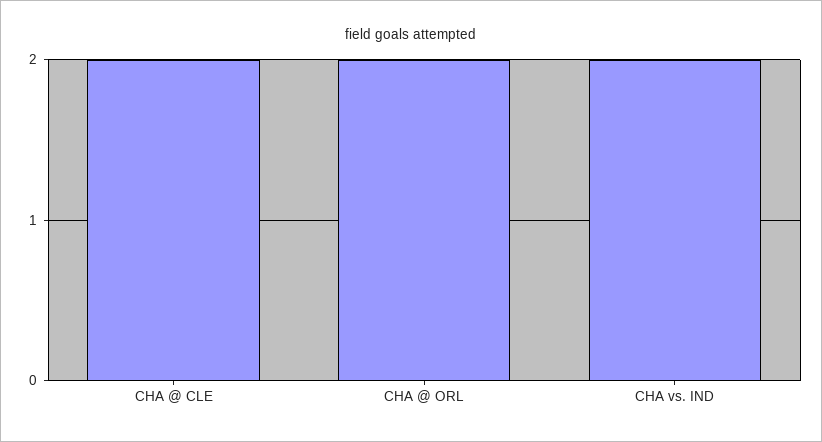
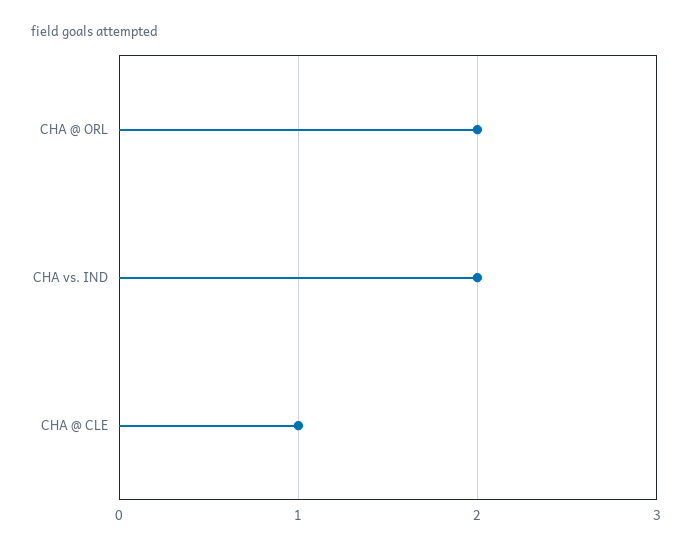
CHA @ CLE: 2 -> 1

